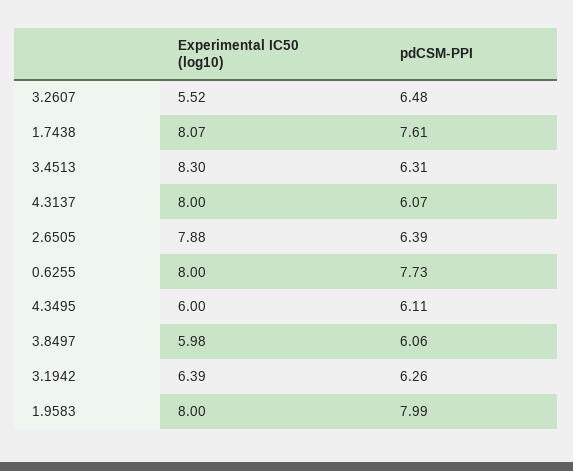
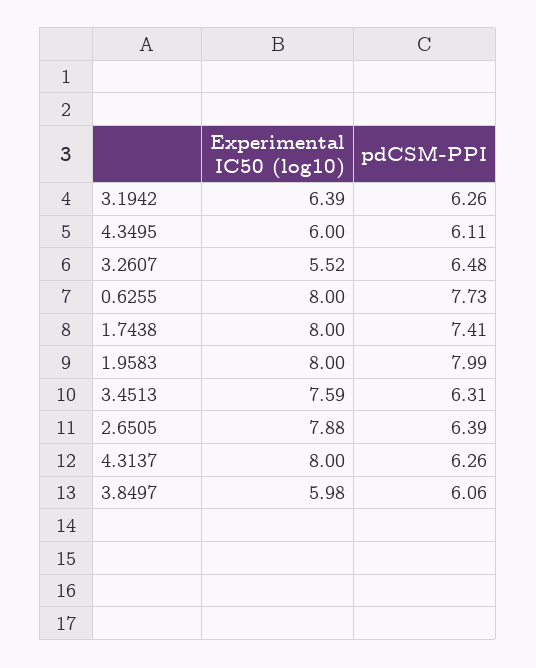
Experimental IC50 (log10), 1.7438: 8.07 -> 8
pdCSM-PPI, 1.7438: 7.61 -> 7.41
Experimental IC50 (log10), 3.4513: 8.3 -> 7.59
pdCSM-PPI, 4.3137: 6.07 -> 6.26

